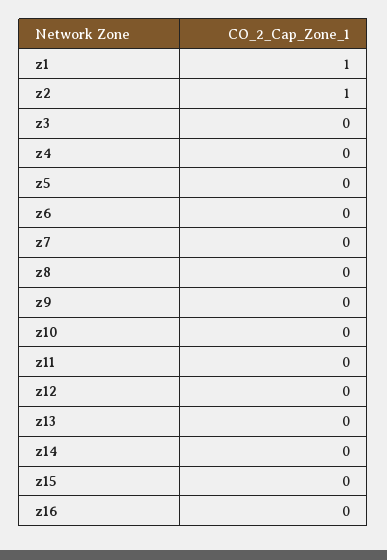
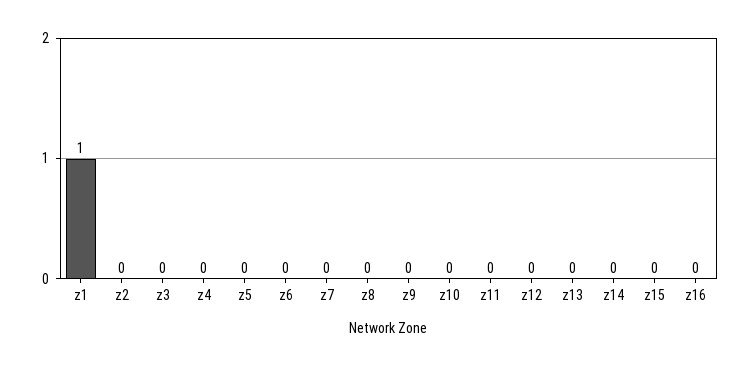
z2: 1 -> 0

